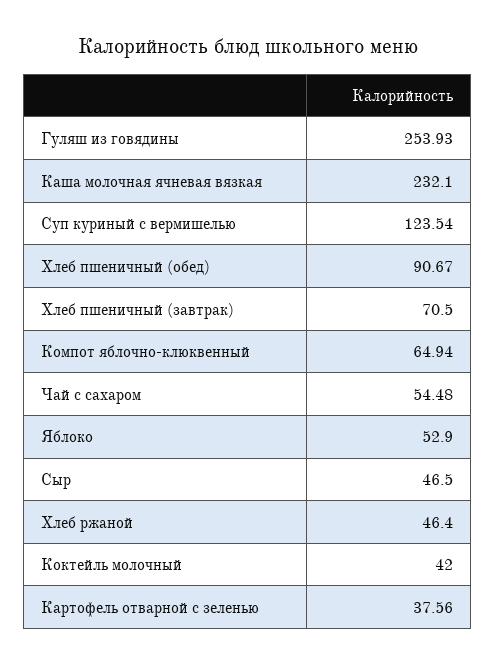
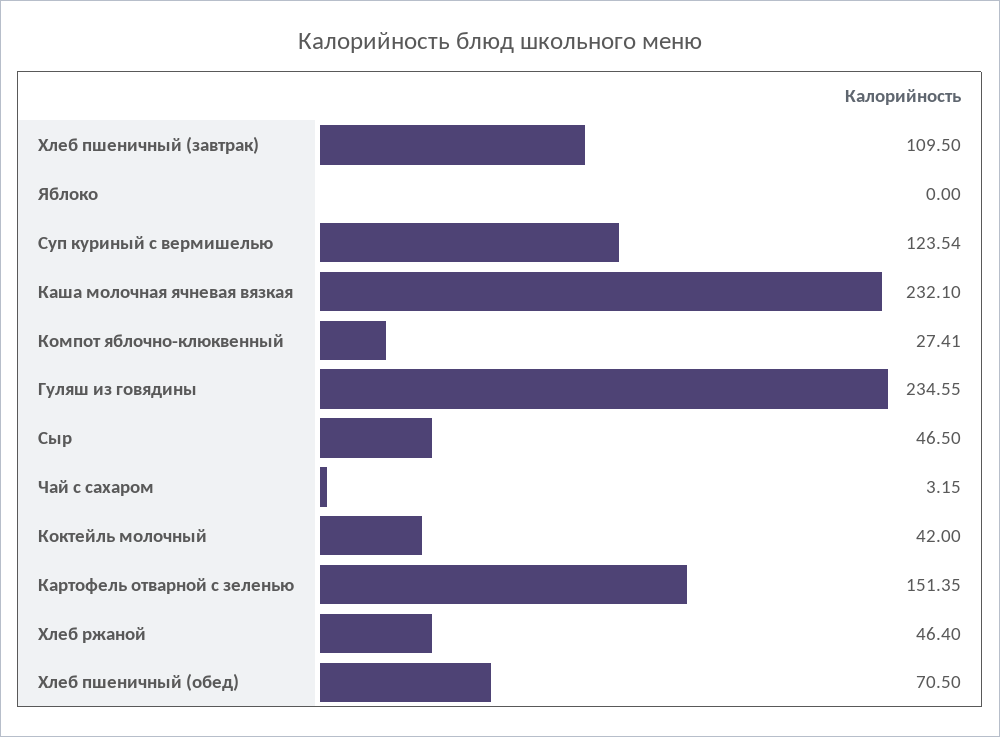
Гуляш из говядины: 253.93 -> 234.55
Хлеб пшеничный (обед): 90.67 -> 70.5
Хлеб пшеничный (завтрак): 70.5 -> 109.5
Компот яблочно-клюквенный: 64.94 -> 27.41
Чай с сахаром: 54.48 -> 3.15
Яблоко: 52.9 -> 0
Картофель отварной с зеленью: 37.56 -> 151.35

